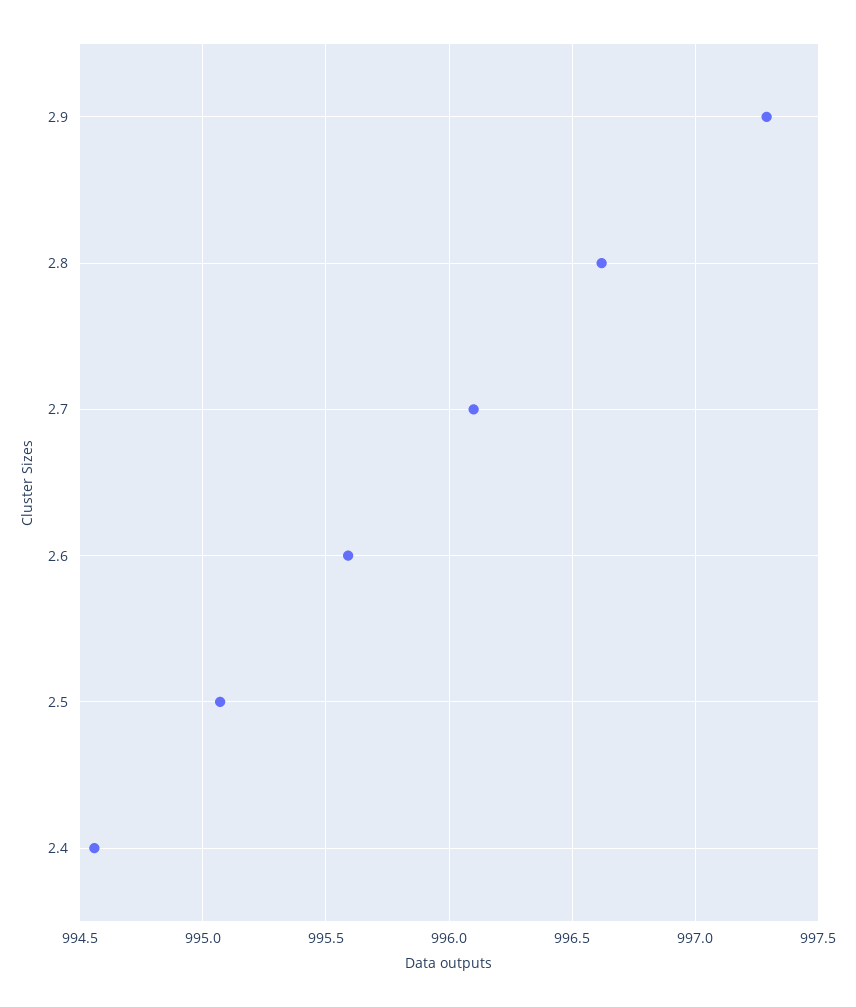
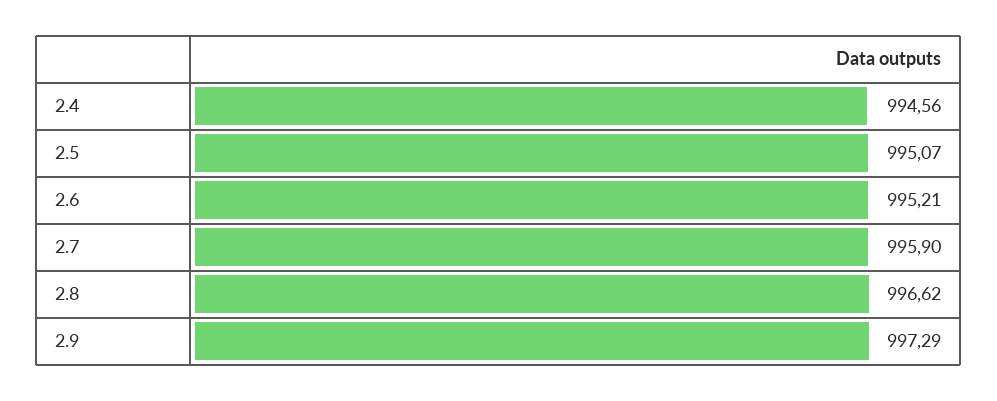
2.7: 996.1 -> 995.9
2.6: 995.6 -> 995.21

